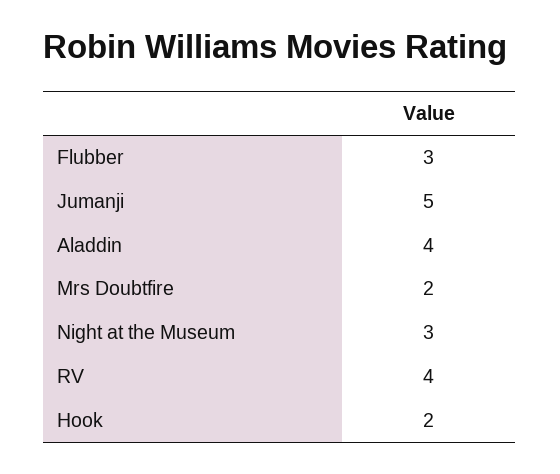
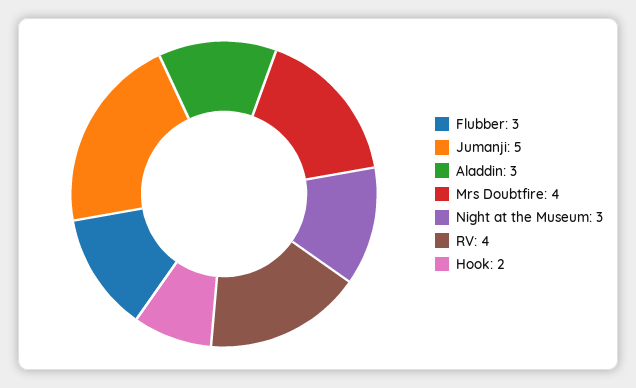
Aladdin: 4 -> 3
Mrs Doubtfire: 2 -> 4

